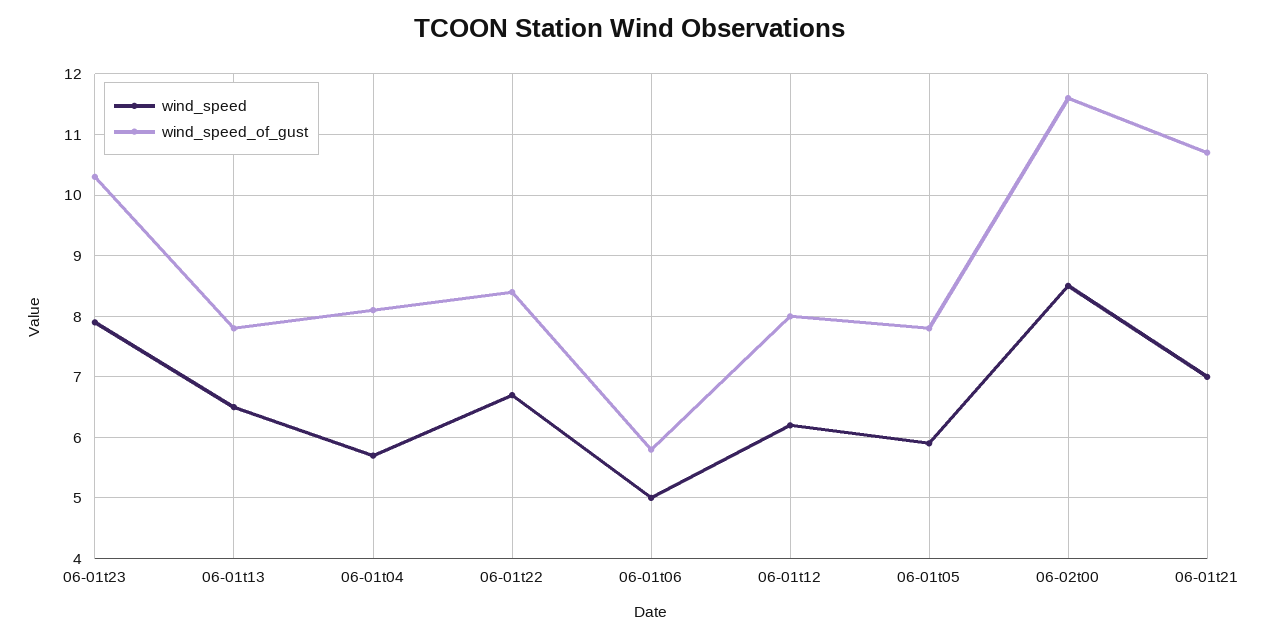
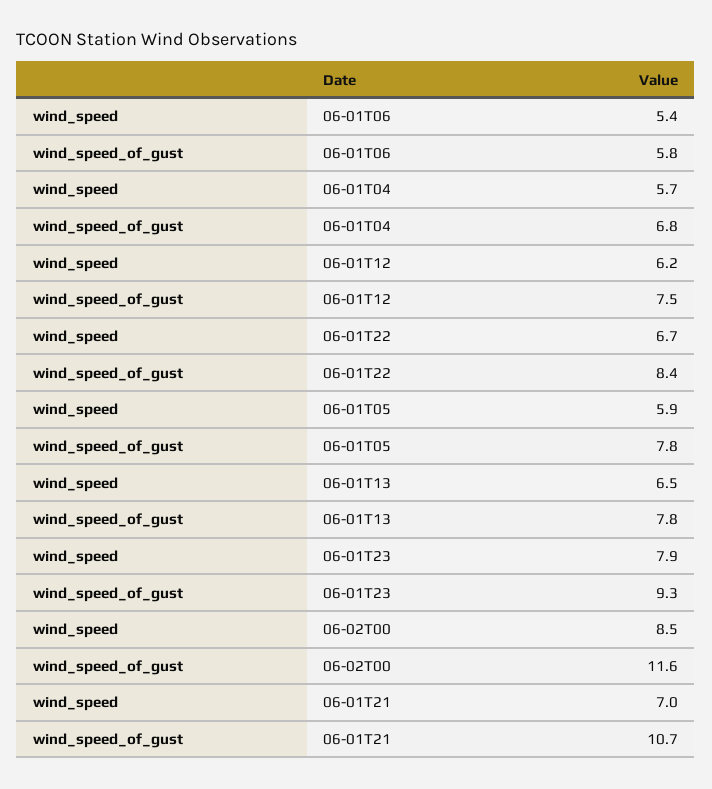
wind_speed_of_gust, 06-01t23: 10.3 -> 9.3
wind_speed_of_gust, 06-01t04: 8.1 -> 6.8
wind_speed, 06-01t06: 5 -> 5.4
wind_speed_of_gust, 06-01t12: 8 -> 7.5

